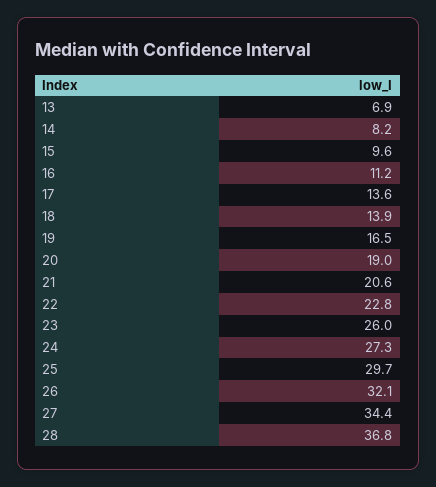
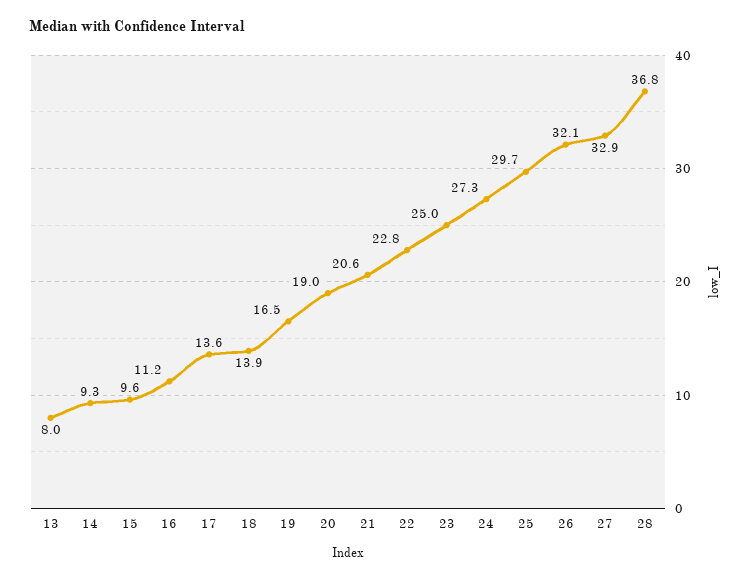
13: 6.9 -> 8
14: 8.2 -> 9.3
23: 26 -> 25
27: 34.4 -> 32.9

